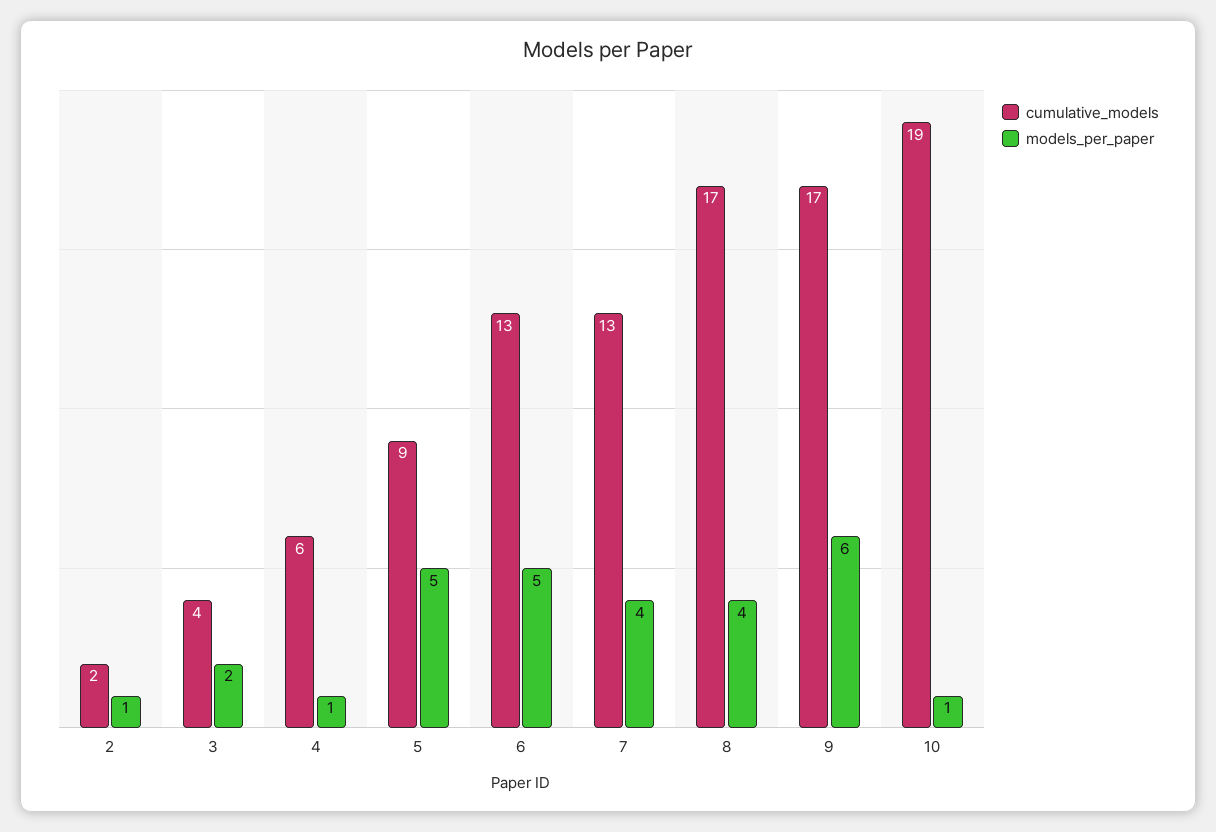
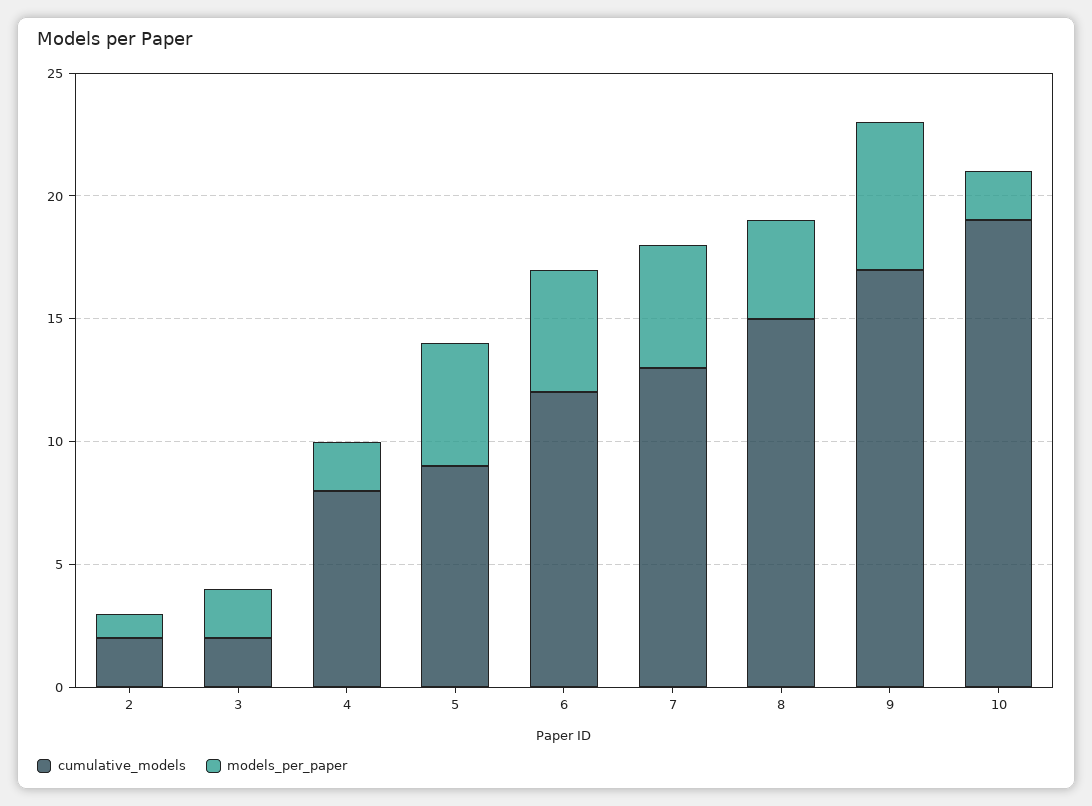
cumulative_models, 3: 4 -> 2
cumulative_models, 4: 6 -> 8
models_per_paper, 4: 1 -> 2
cumulative_models, 6: 13 -> 12
models_per_paper, 7: 4 -> 5
cumulative_models, 8: 17 -> 15
models_per_paper, 10: 1 -> 2

